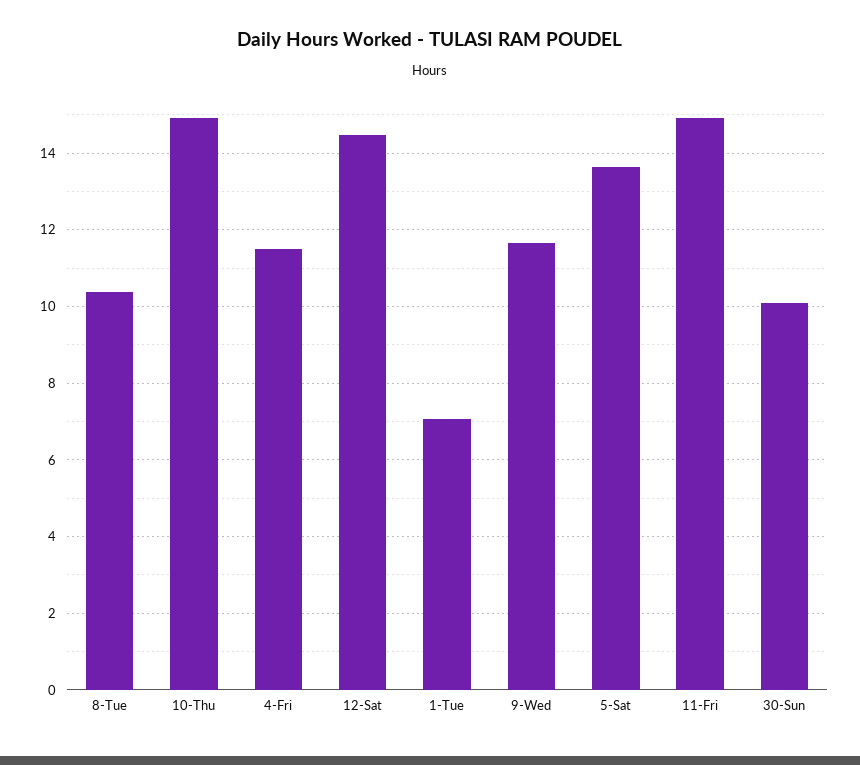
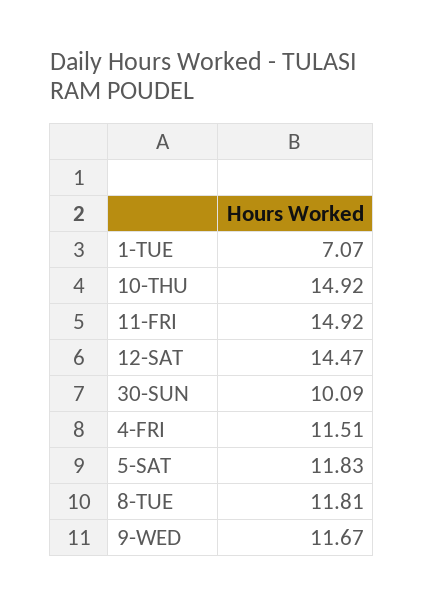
8-Tue: 10.4 -> 11.81
5-Sat: 13.6 -> 11.83

